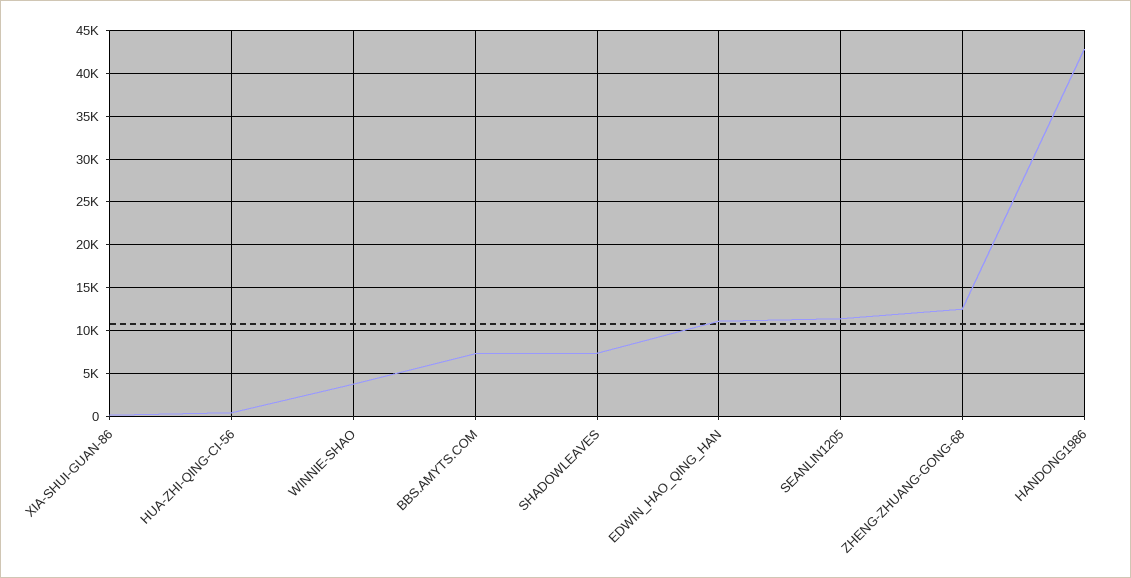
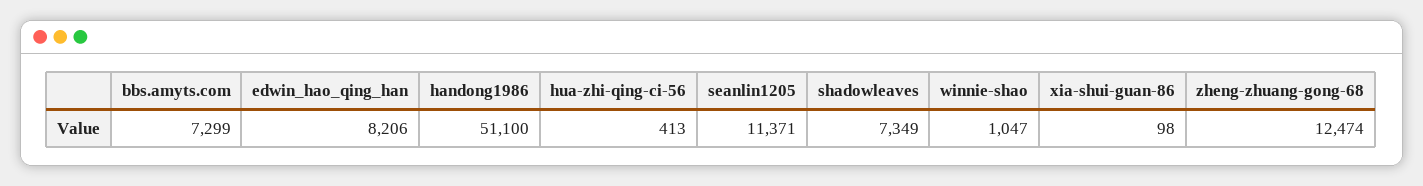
WINNIE-SHAO: 4000 -> 1047
EDWIN_HAO_QING_HAN: 11000 -> 8206
HANDONG1986: 43000 -> 51100

